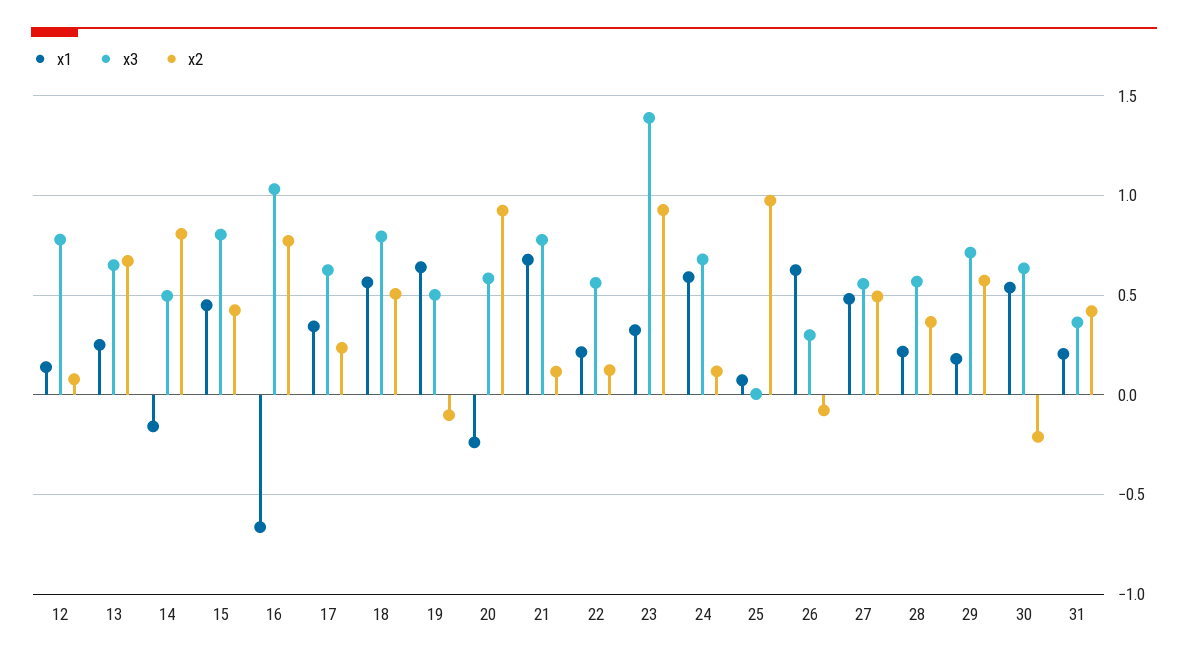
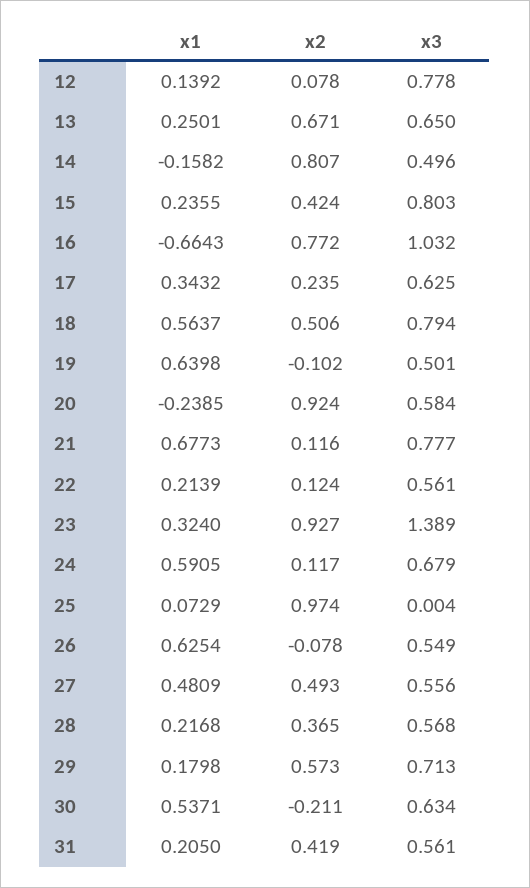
x1, 15: 0.45 -> 0.2355
x3, 26: 0.3 -> 0.549
x3, 31: 0.35 -> 0.561

